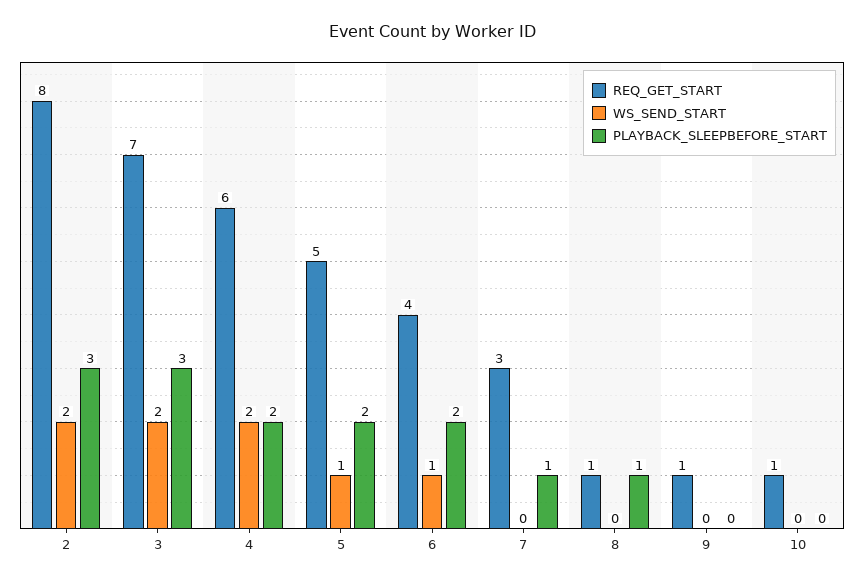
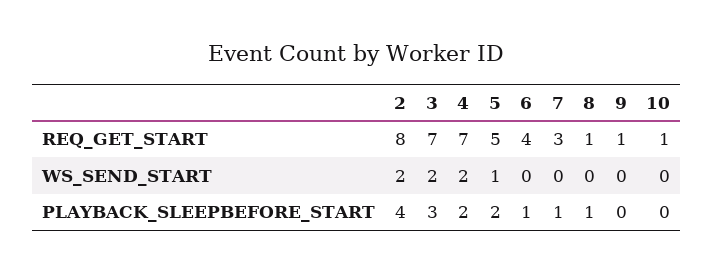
PLAYBACK_SLEEPBEFORE_START, 2: 3 -> 4
REQ_GET_START, 4: 6 -> 7
WS_SEND_START, 6: 1 -> 0
PLAYBACK_SLEEPBEFORE_START, 6: 2 -> 1

